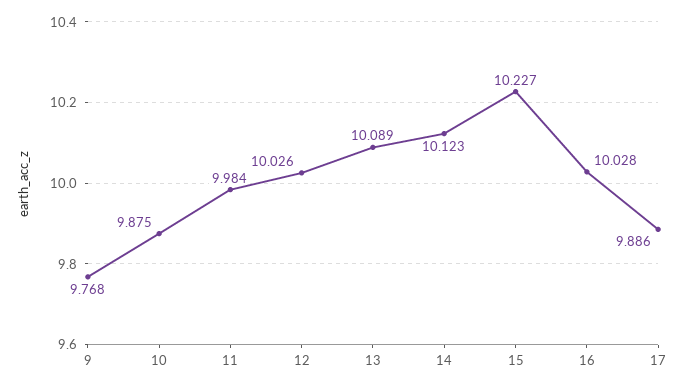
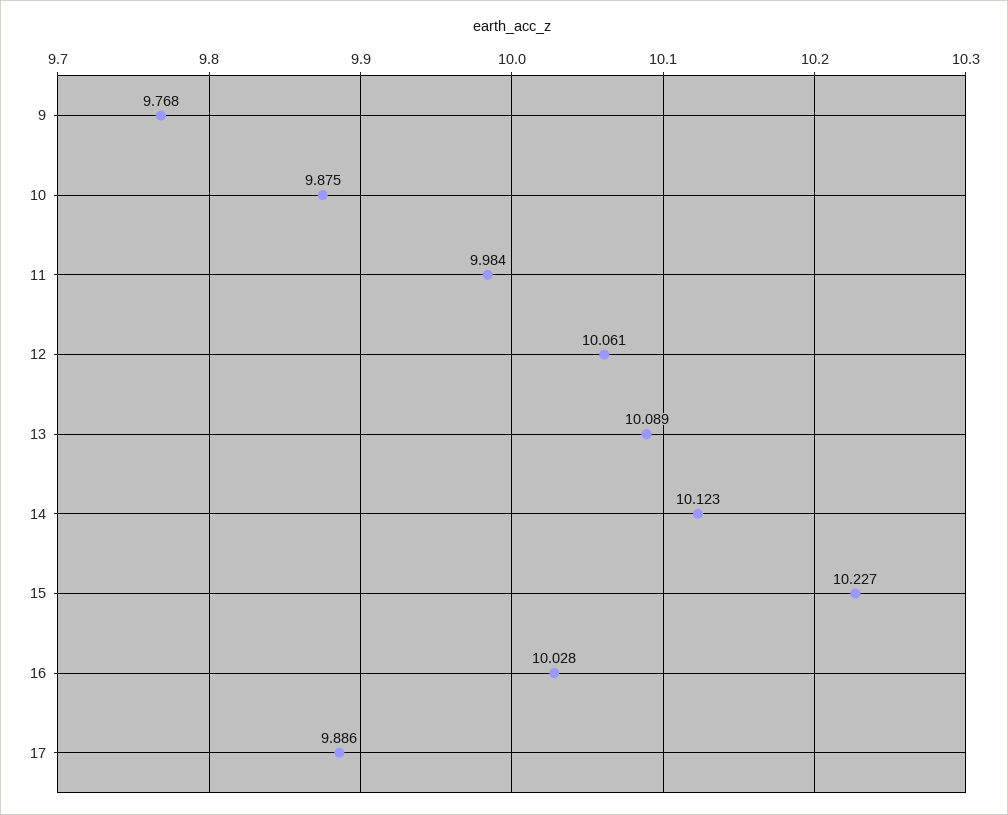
12: 10.026 -> 10.061

